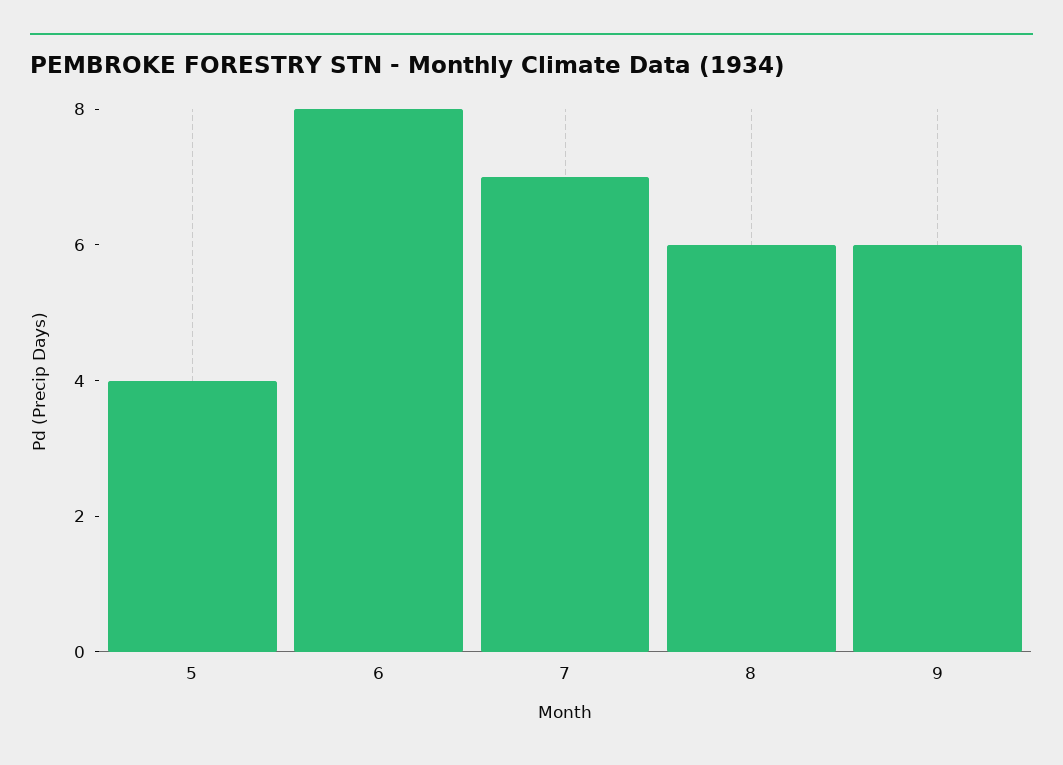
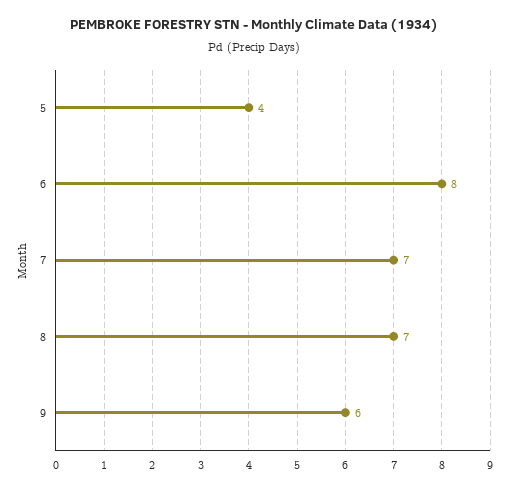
8: 6 -> 7

